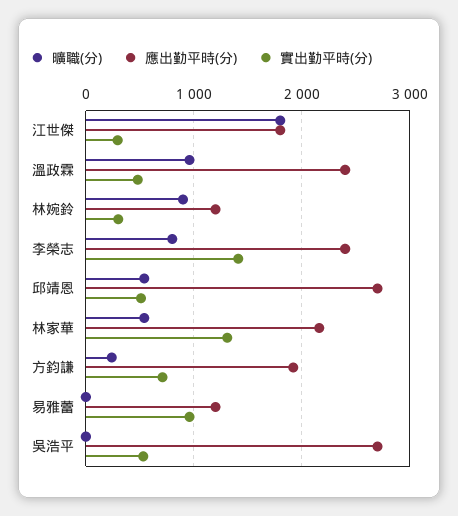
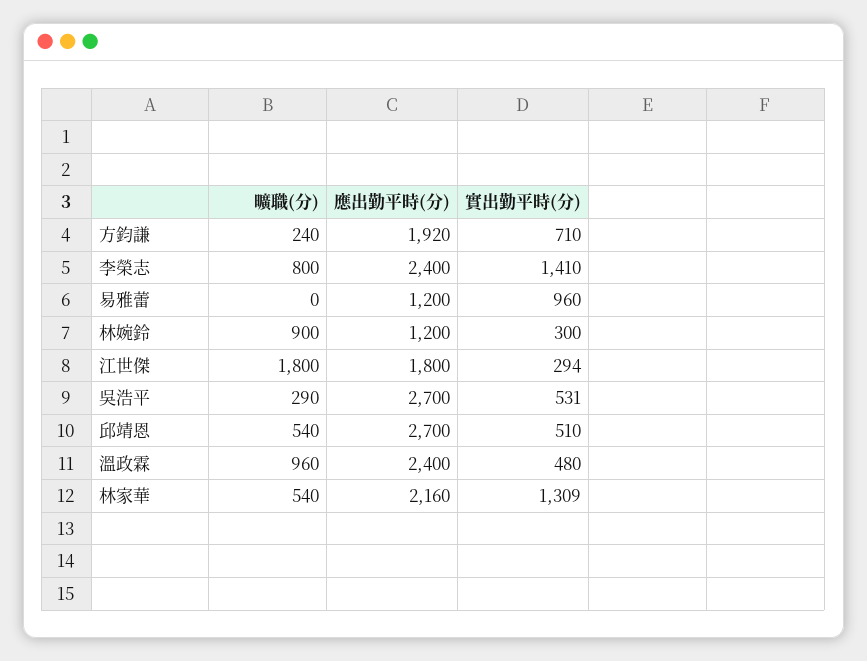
曠職(分), 吳浩平: 0 -> 290

